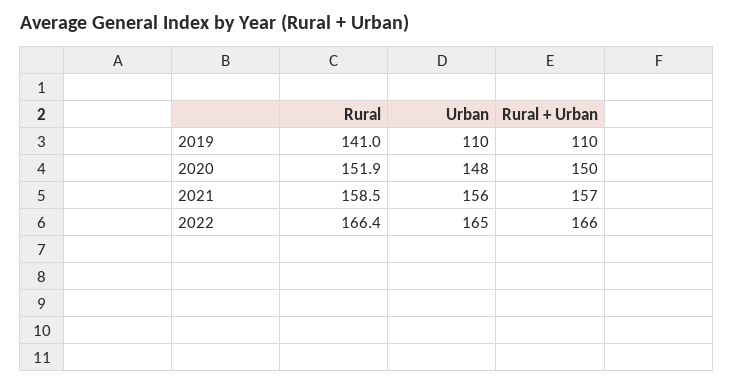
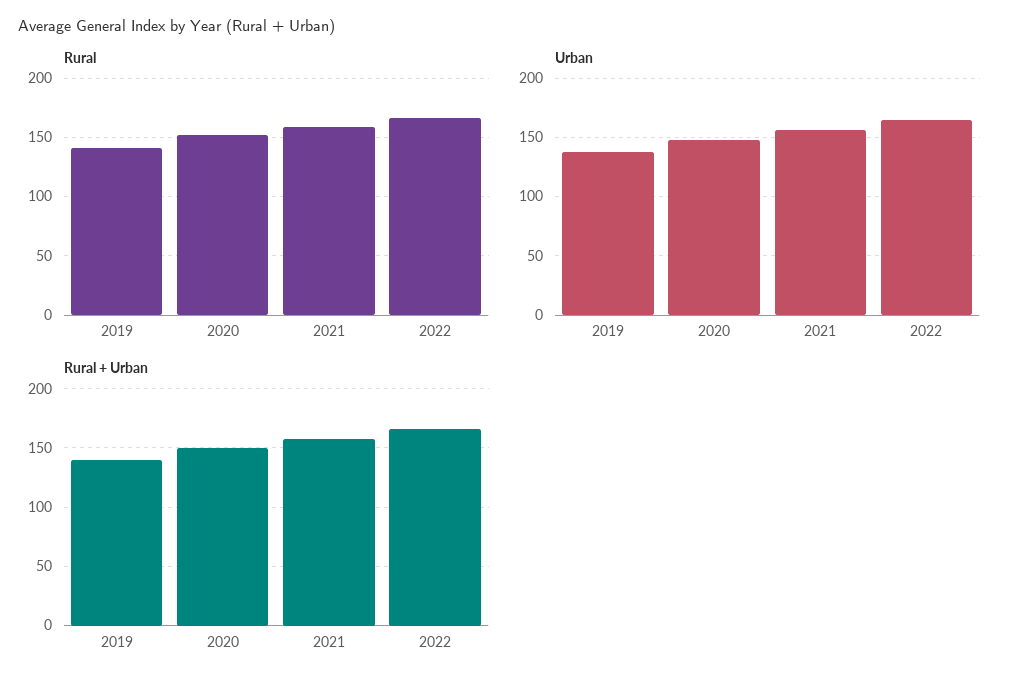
Urban, 2019: 110 -> 140
Rural + Urban, 2019: 110 -> 140

